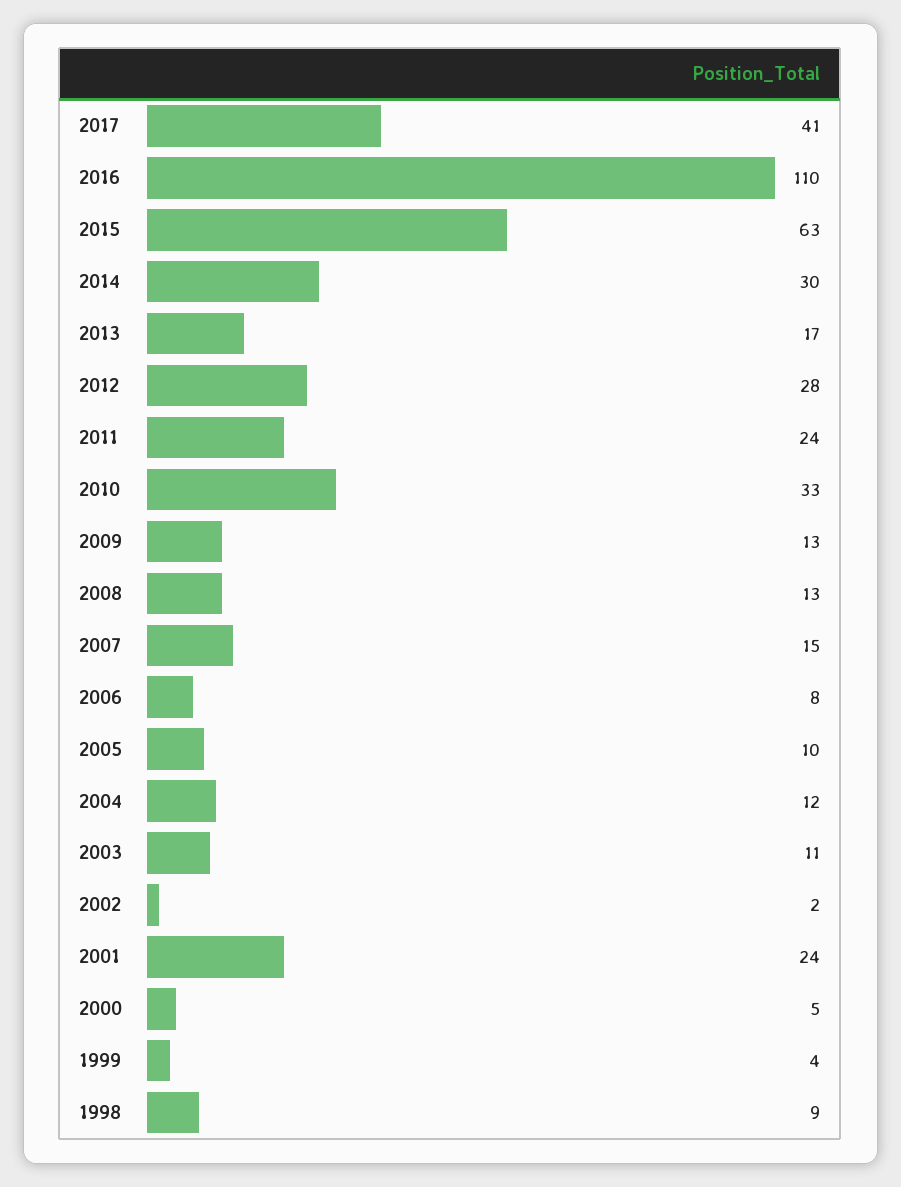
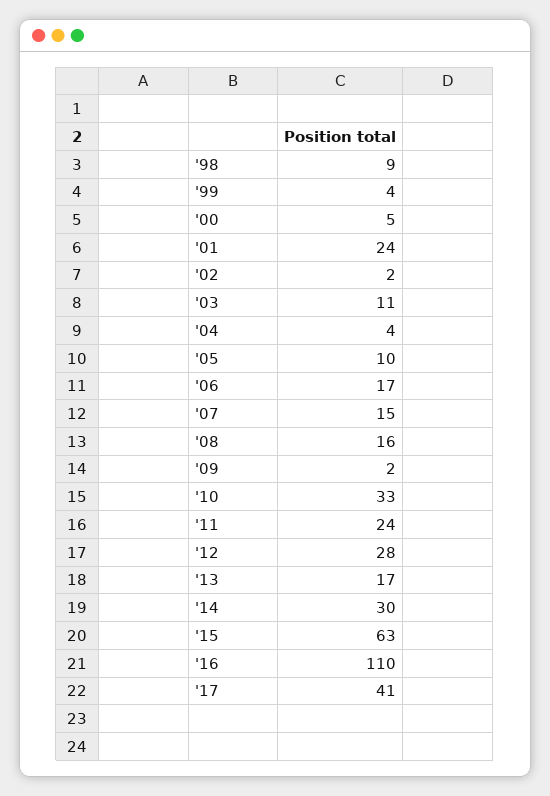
2009: 13 -> 2
2008: 13 -> 16
2006: 8 -> 17
2004: 12 -> 4

